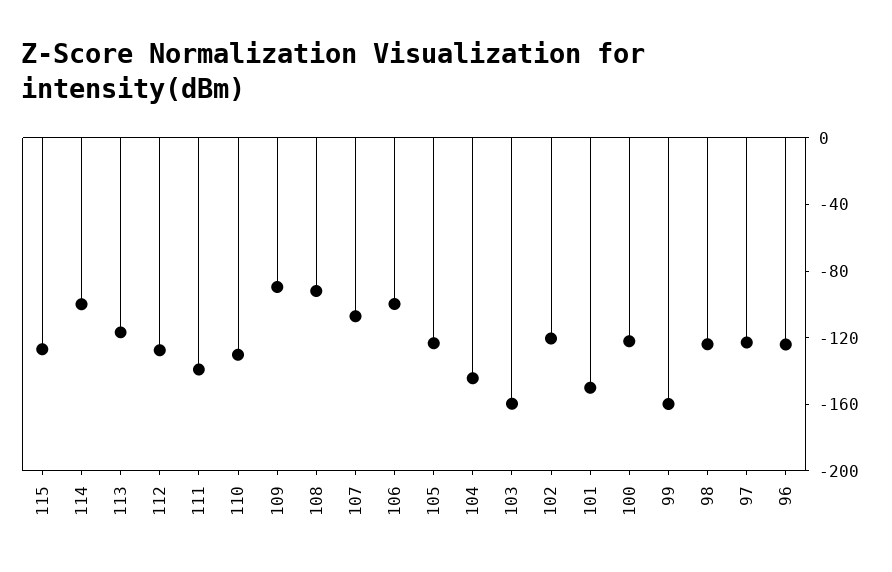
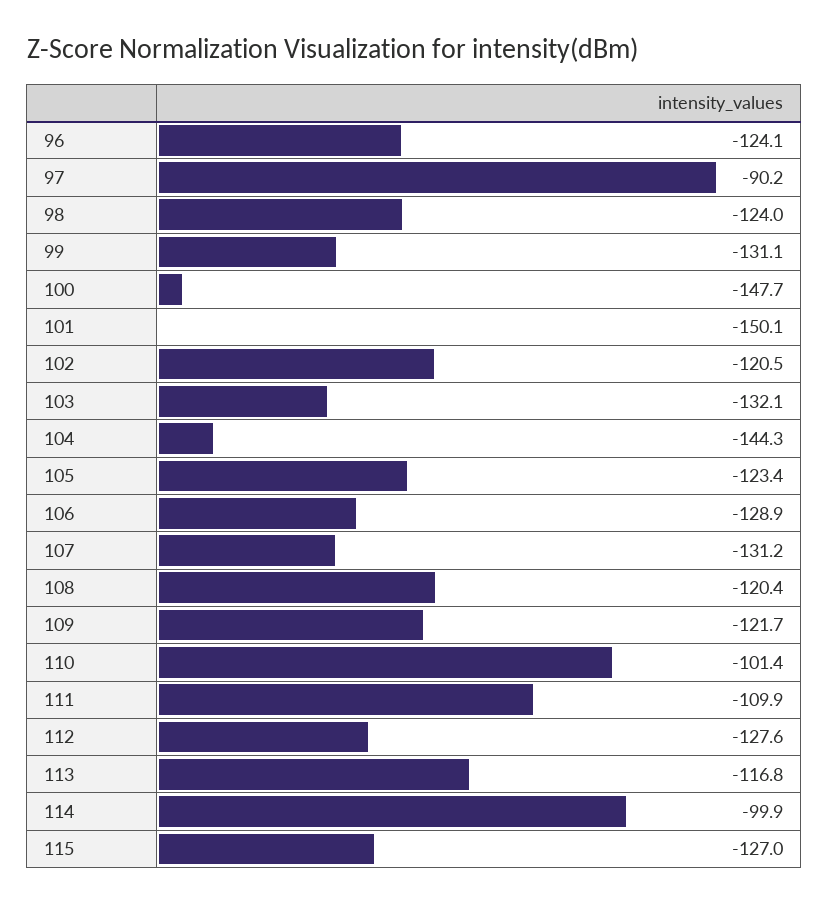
111: -140 -> -109.9
110: -130 -> -101.4
109: -90 -> -121.7
108: -90 -> -120.4
107: -110 -> -131.2
106: -100 -> -128.9
103: -160 -> -132.1
100: -120 -> -147.7
99: -160 -> -131.1
97: -120 -> -90.2

